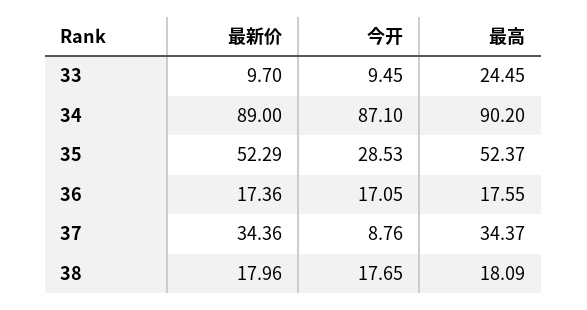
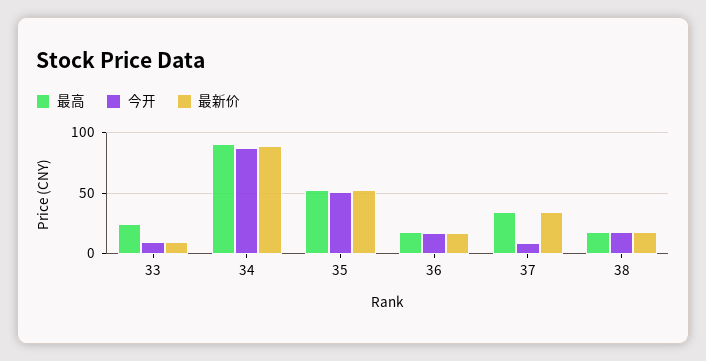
今开, 35: 28.53 -> 50

